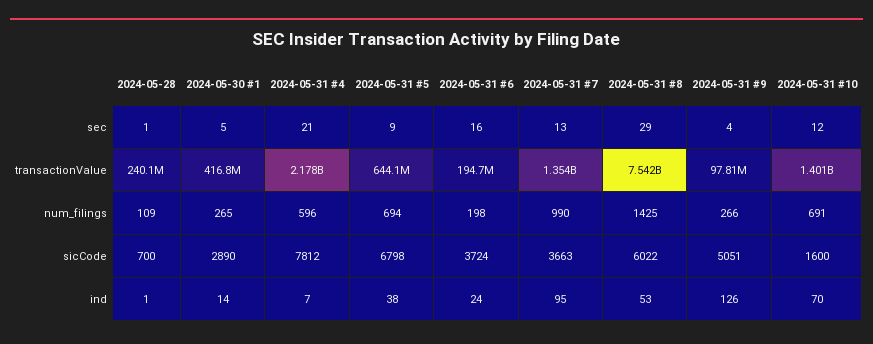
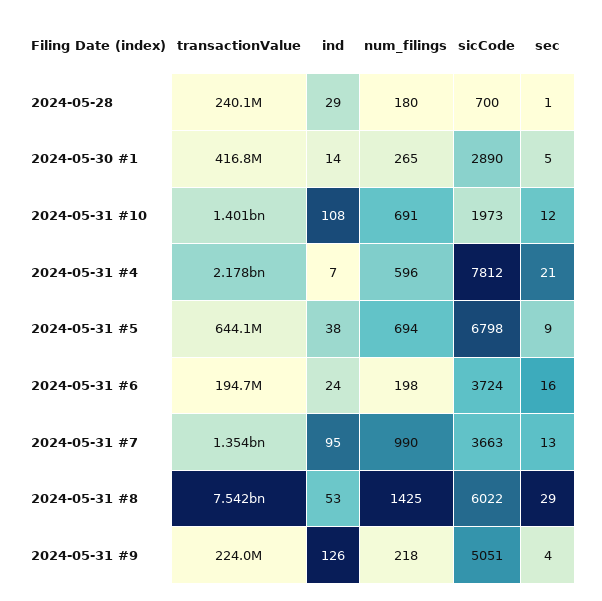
2024-05-31 #9, transactionValue: 97810000 -> 224000000
2024-05-28, num_filings: 109 -> 180
2024-05-31 #9, num_filings: 266 -> 218
2024-05-31 #10, sicCode: 1600 -> 1973
2024-05-28, ind: 1 -> 29
2024-05-31 #10, ind: 70 -> 108

